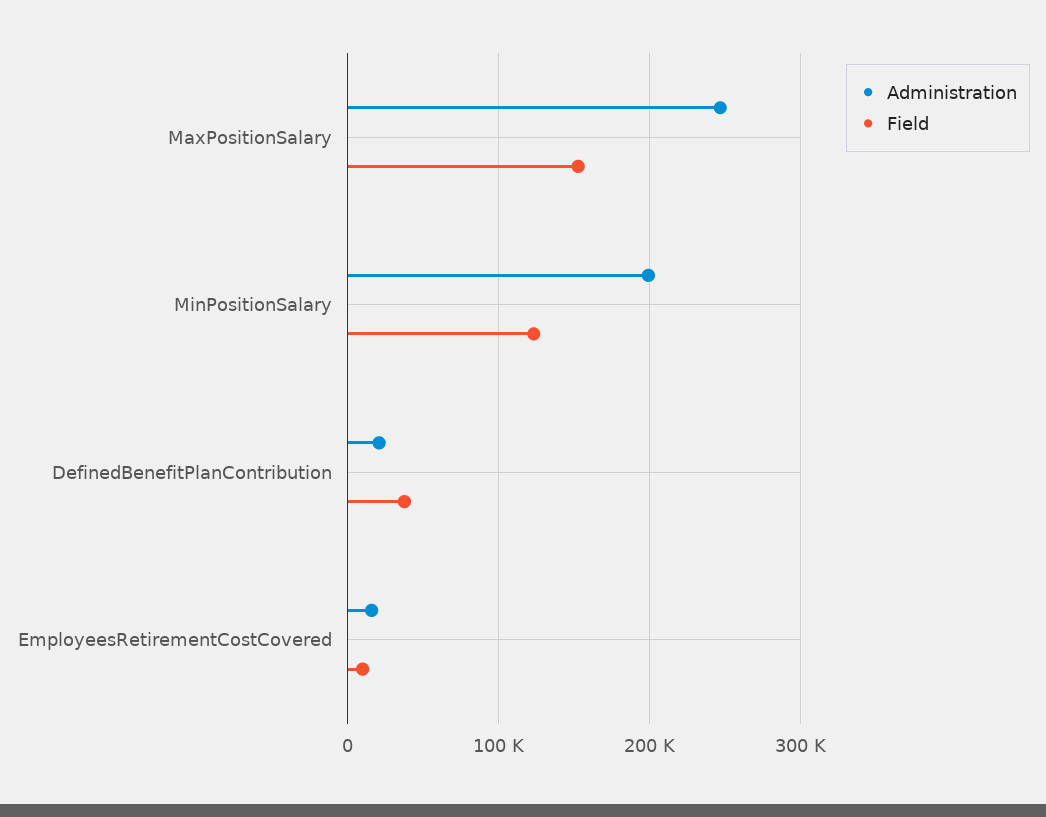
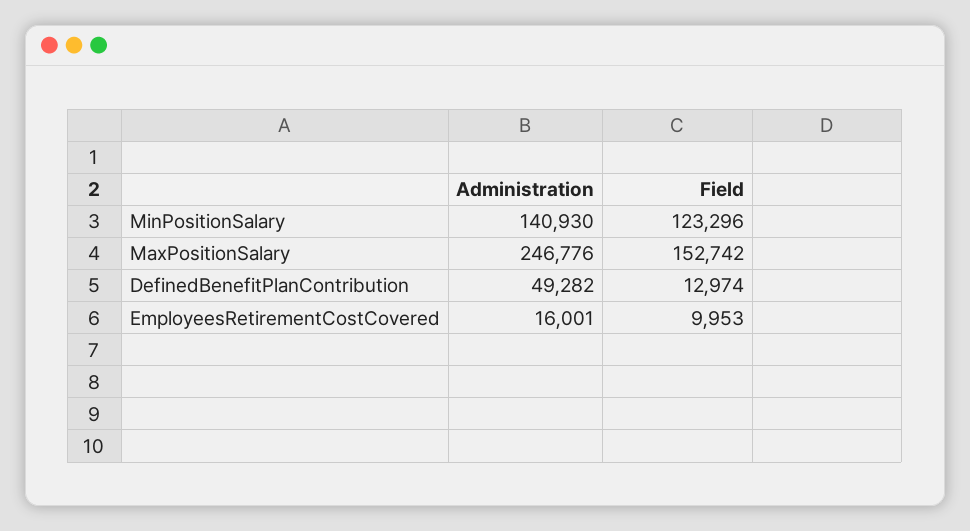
Administration, MinPositionSalary: 200000 -> 140930
Administration, DefinedBenefitPlanContribution: 20000 -> 49282
Field, DefinedBenefitPlanContribution: 40000 -> 12974

